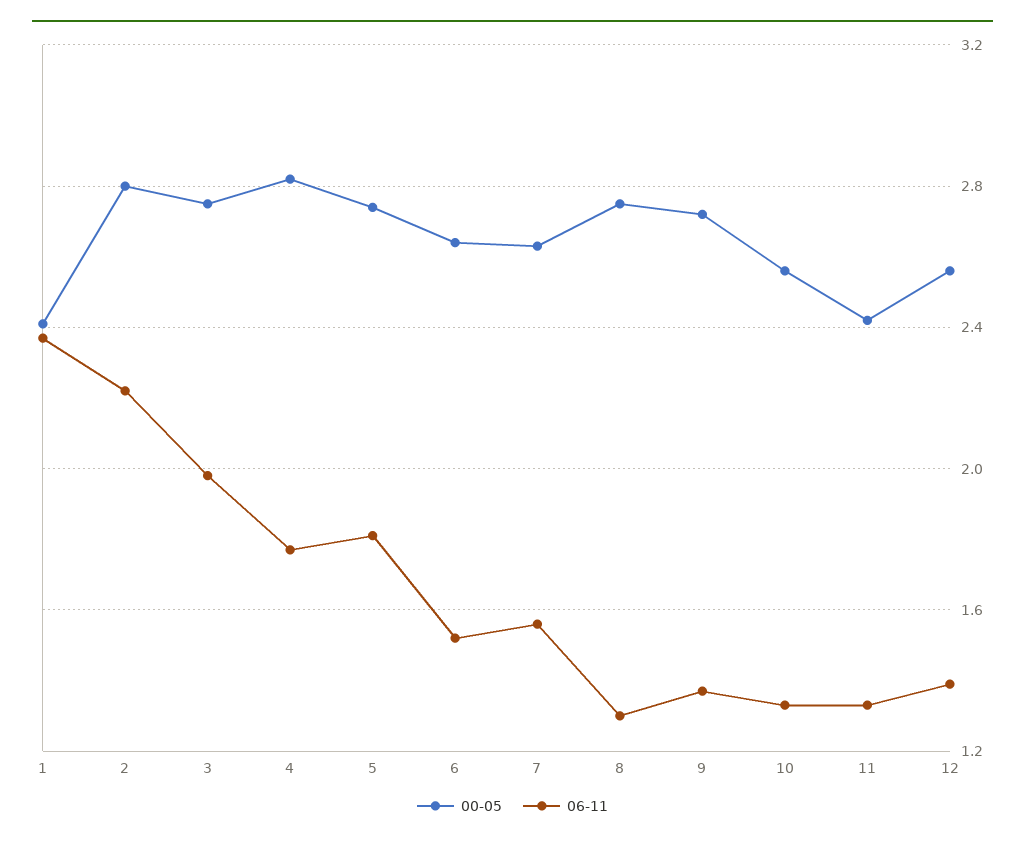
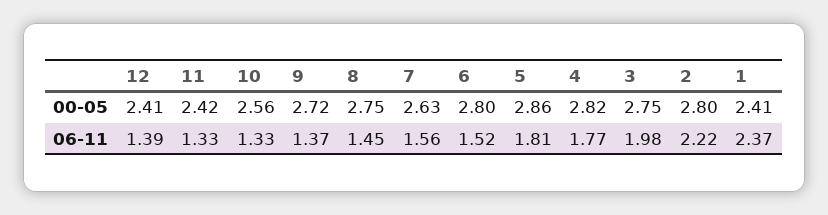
00-05, 5: 2.75 -> 2.86
00-05, 6: 2.65 -> 2.8
06-11, 8: 1.3 -> 1.45
00-05, 12: 2.55 -> 2.41

